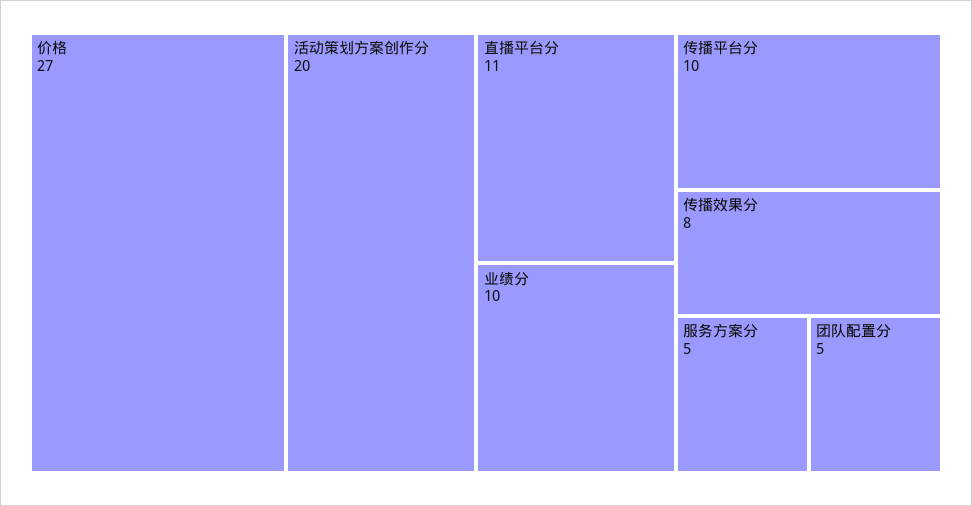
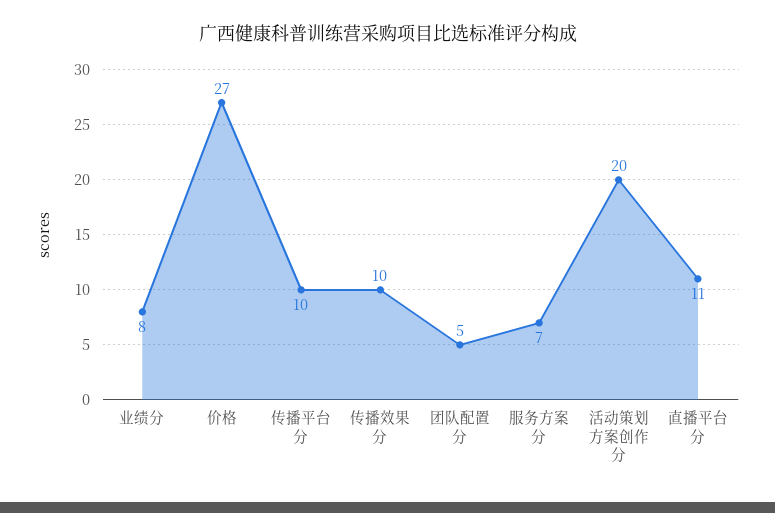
业绩分: 10 -> 8
传播效果分: 8 -> 10
服务方案分: 5 -> 7

